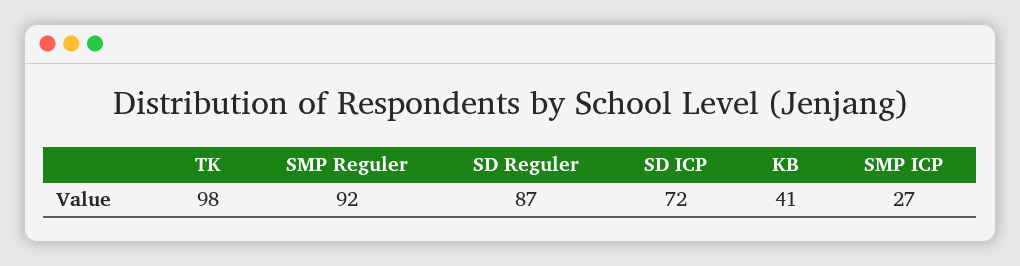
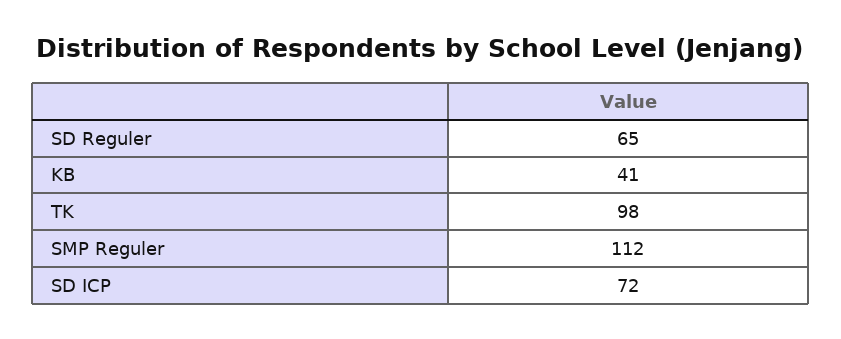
SMP Reguler: 92 -> 112
SD Reguler: 87 -> 65
SMP ICP: 27 -> none

